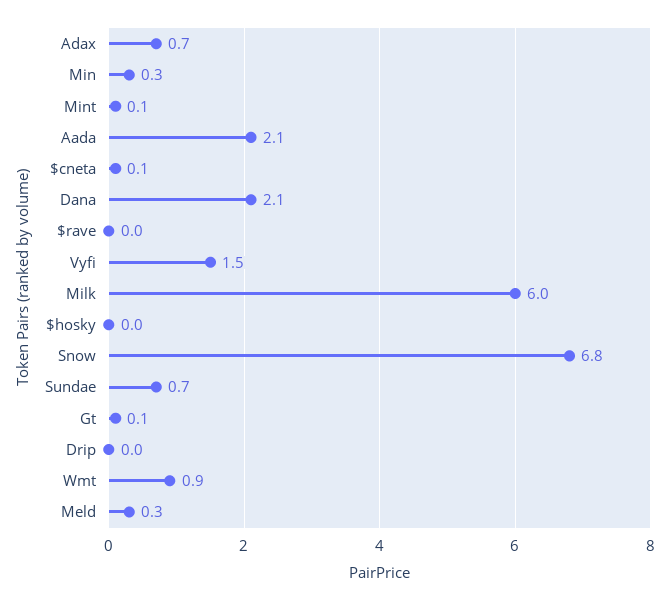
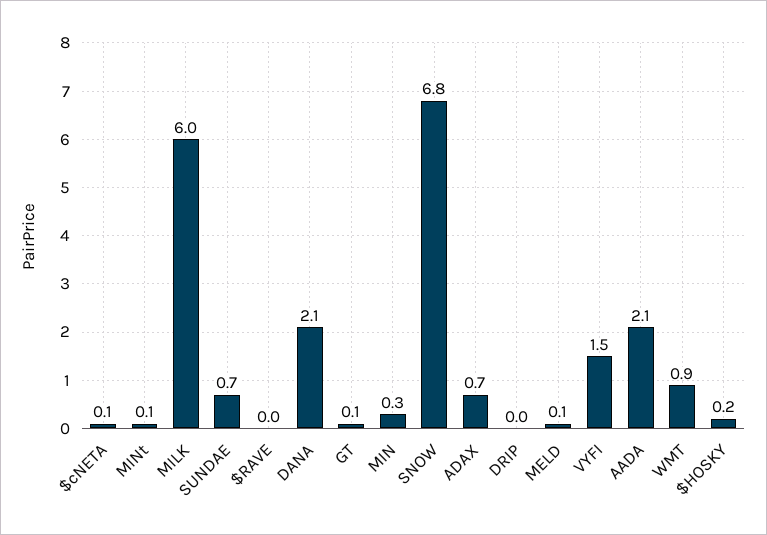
$hosky: 0 -> 0.2
Meld: 0.3 -> 0.1

